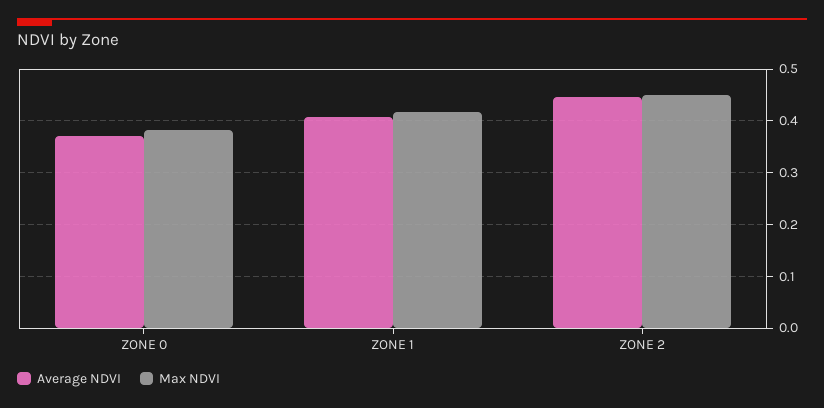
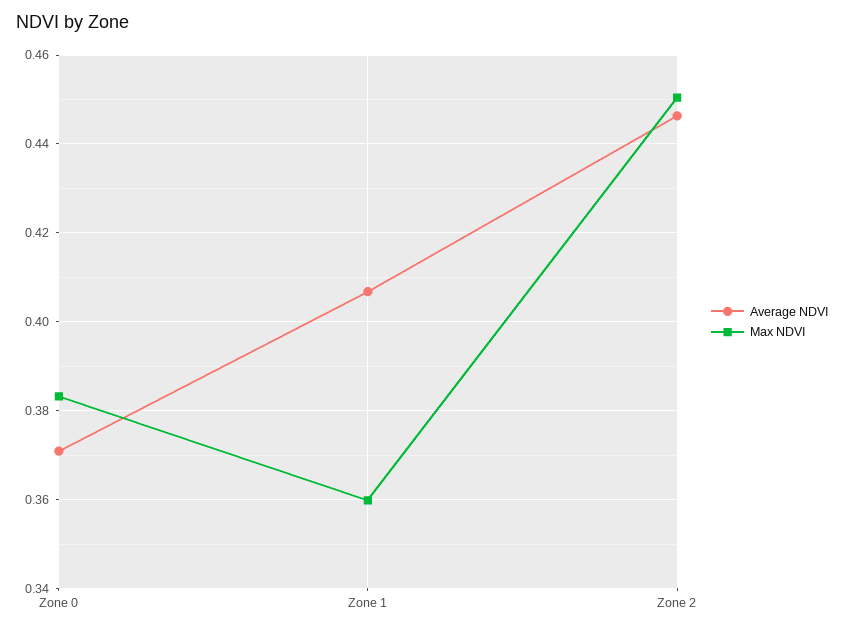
Max NDVI, ZONE 1: 0.42 -> 0.36

